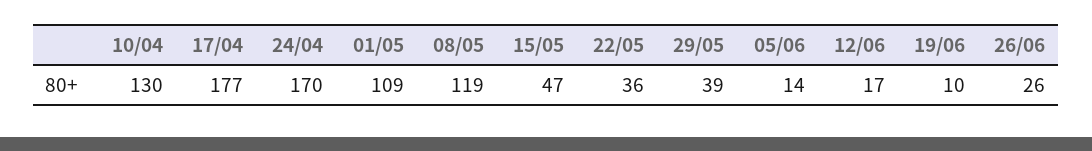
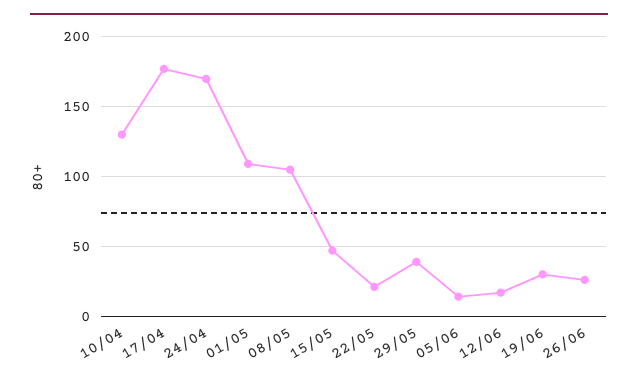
08/05: 119 -> 105
22/05: 36 -> 20
19/06: 10 -> 30

